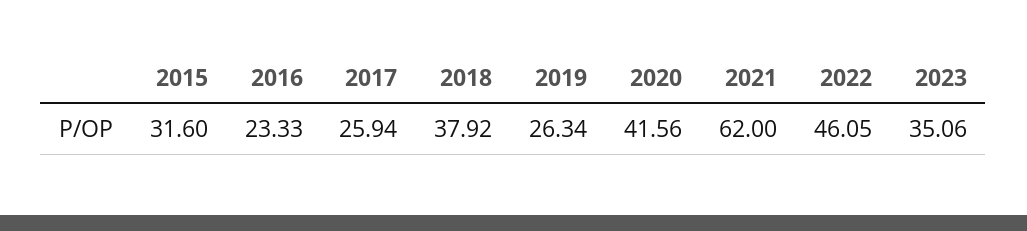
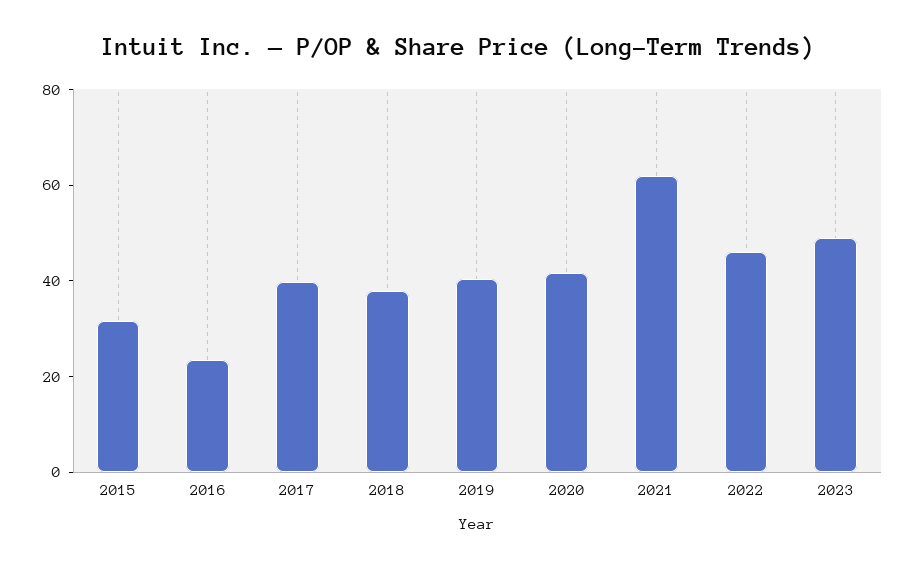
2017: 25.94 -> 40
2019: 26.34 -> 40
2023: 35.06 -> 50

